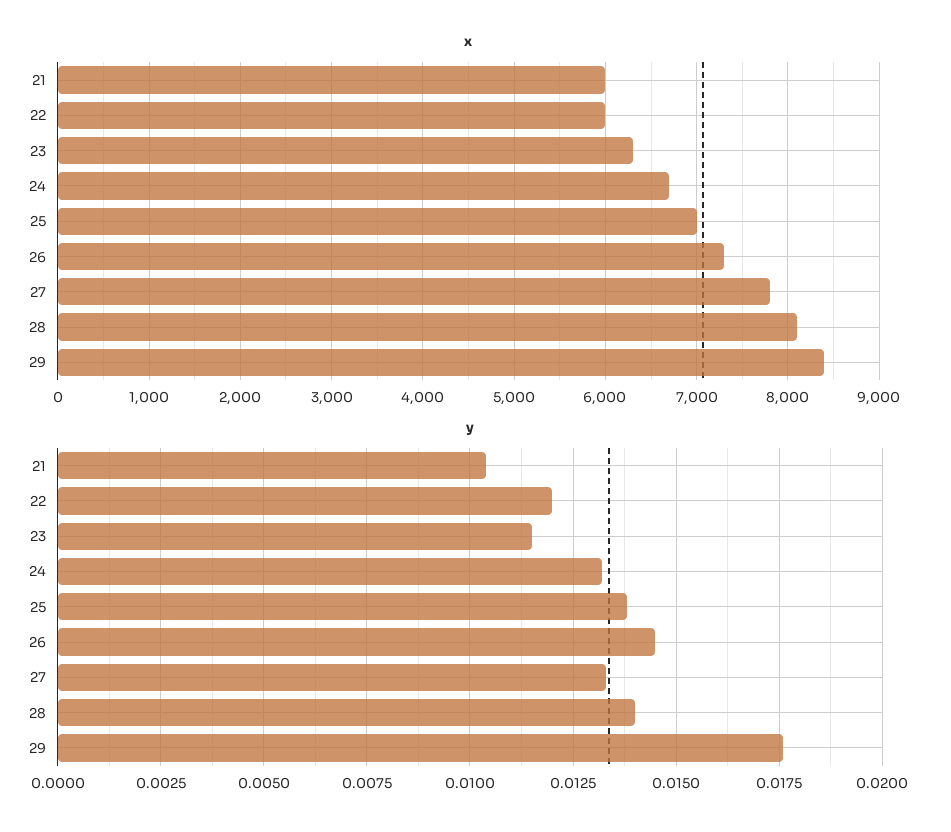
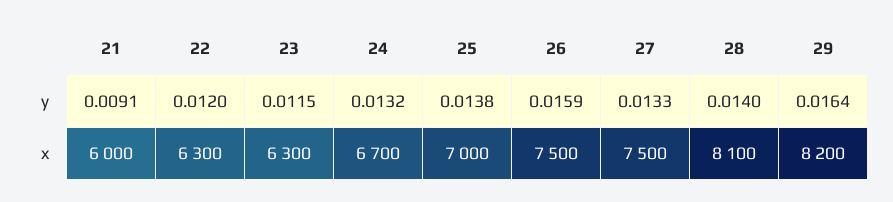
x, 22: 6000 -> 6300
x, 26: 7300 -> 7500
x, 27: 7800 -> 7500
x, 29: 8400 -> 8200
y, 21: 0.0105 -> 0.0091
y, 26: 0.0145 -> 0.0159
y, 29: 0.0175 -> 0.0164

